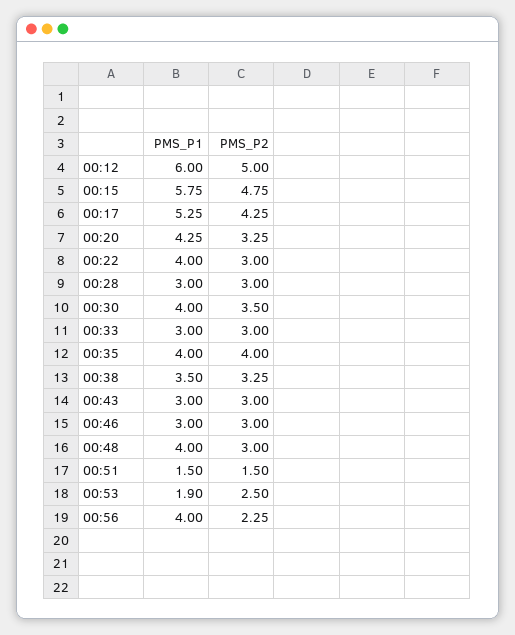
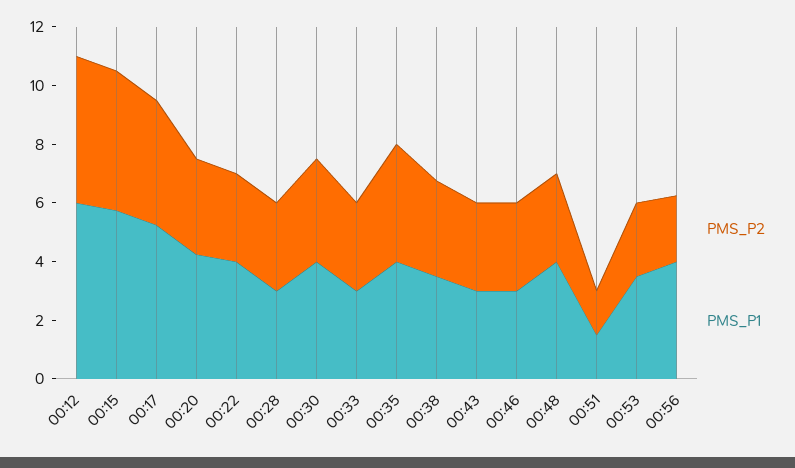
PMS_P1, 00:53: 1.9 -> 3.5

